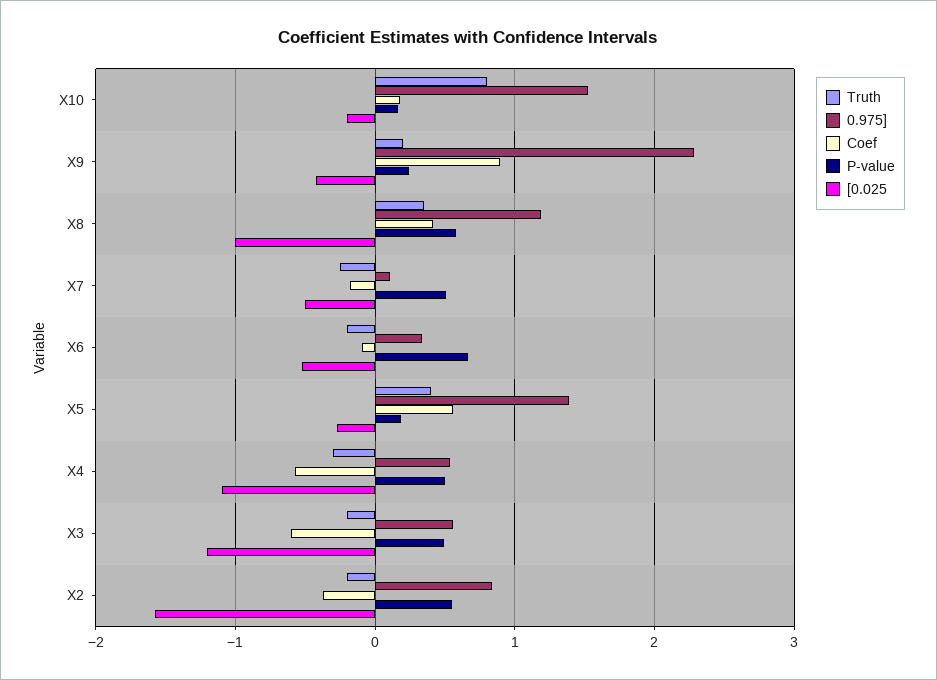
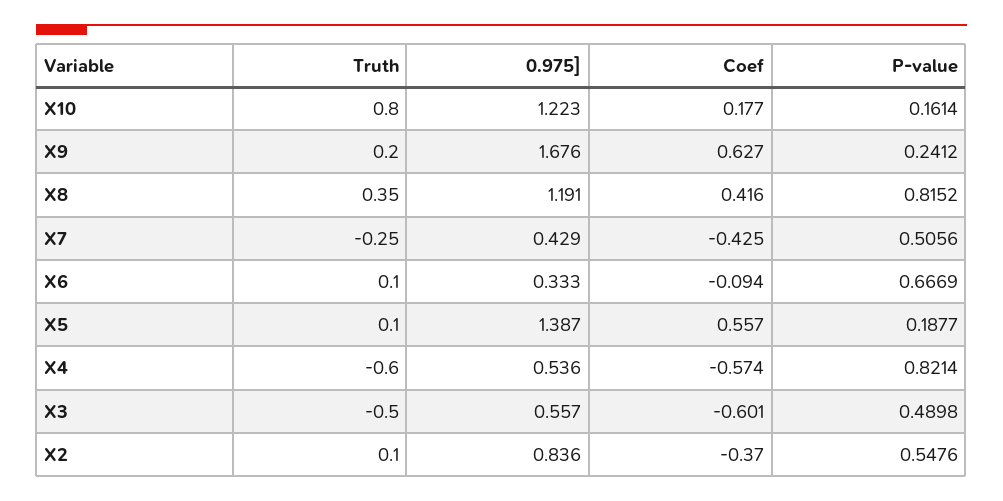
0.975], X10: 1.5 -> 1.223
[0.025, X10: -0.2 -> none
0.975], X9: 2.3 -> 1.676
Coef, X9: 0.9 -> 0.627
[0.025, X9: -0.4 -> none
P-value, X8: 0.6 -> 0.8152
[0.025, X8: -1 -> none
0.975], X7: 0.1 -> 0.429
Coef, X7: -0.2 -> -0.425
[0.025, X7: -0.5 -> none
Truth, X6: -0.2 -> 0.1
[0.025, X6: -0.5 -> none
Truth, X5: 0.4 -> 0.1
[0.025, X5: -0.3 -> none
Truth, X4: -0.3 -> -0.6
P-value, X4: 0.5 -> 0.8214
[0.025, X4: -1.1 -> none
Truth, X3: -0.2 -> -0.5
[0.025, X3: -1.2 -> none
Truth, X2: -0.2 -> 0.1
[0.025, X2: -1.6 -> none

